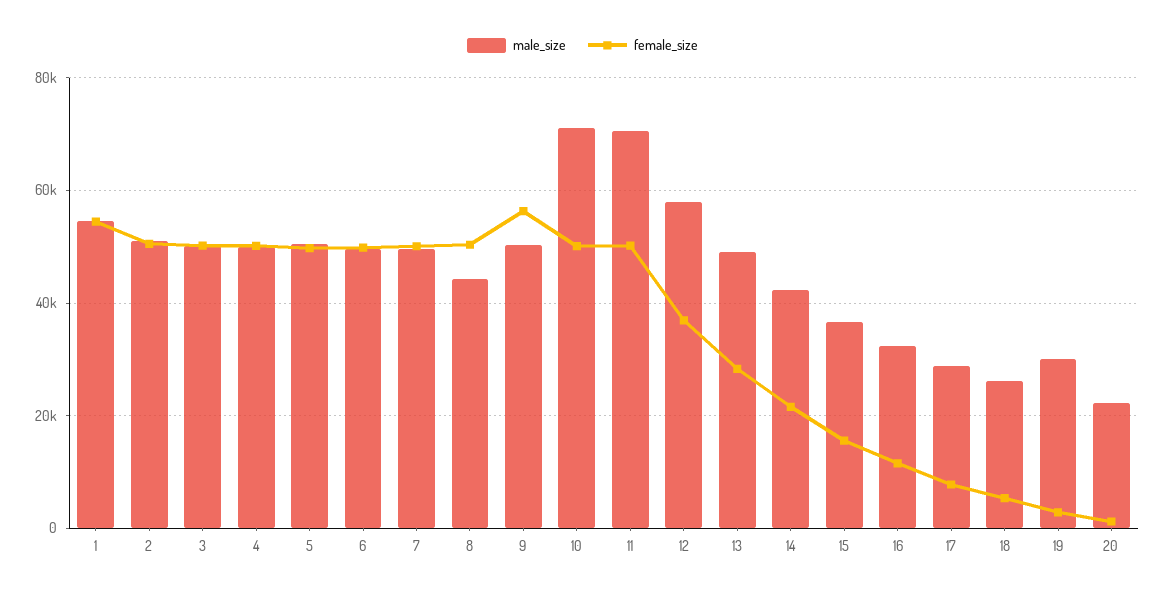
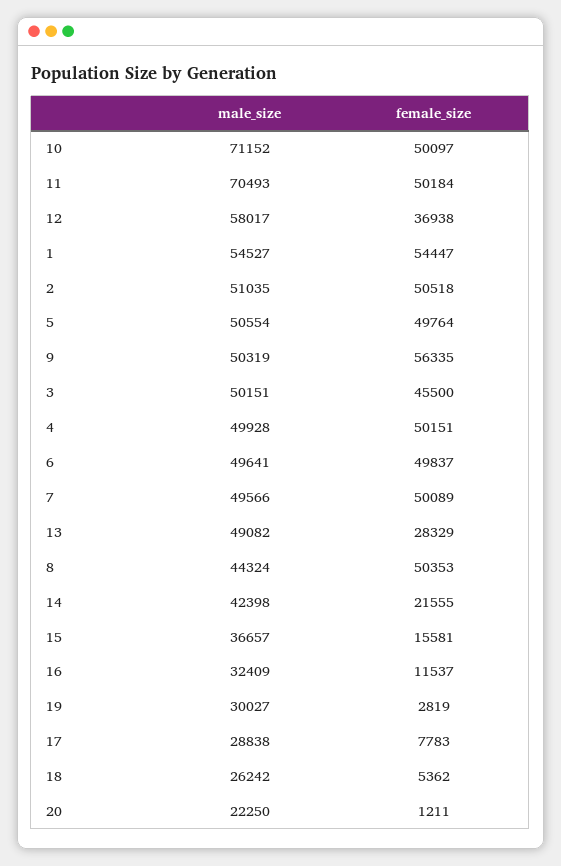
female_size, 3: 50000 -> 45500

